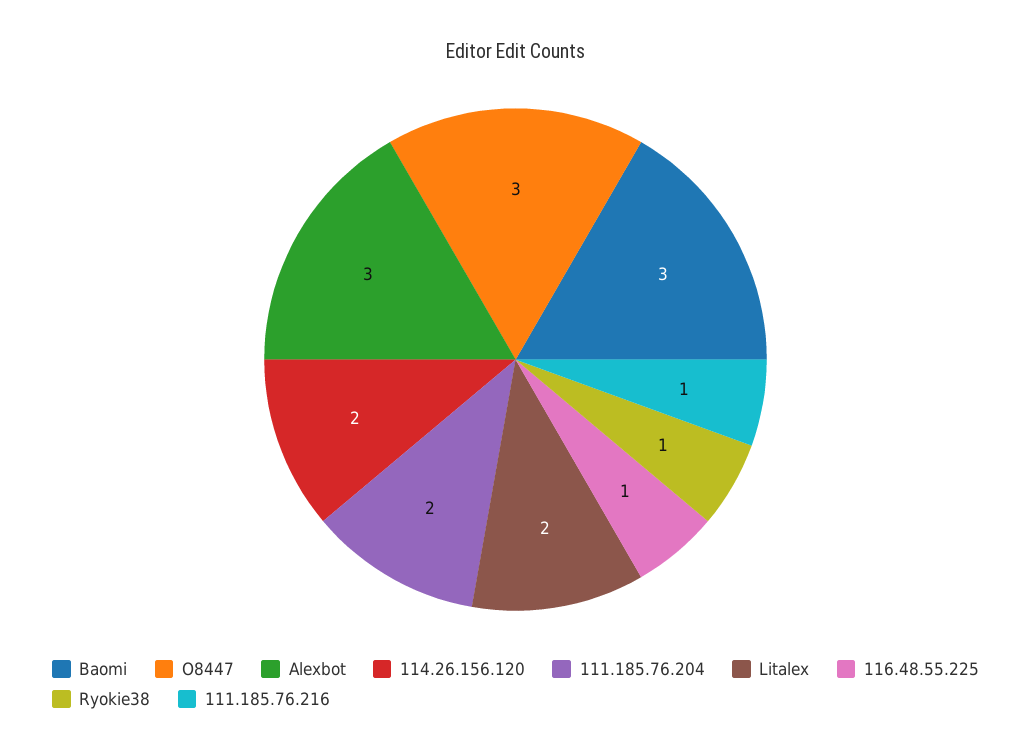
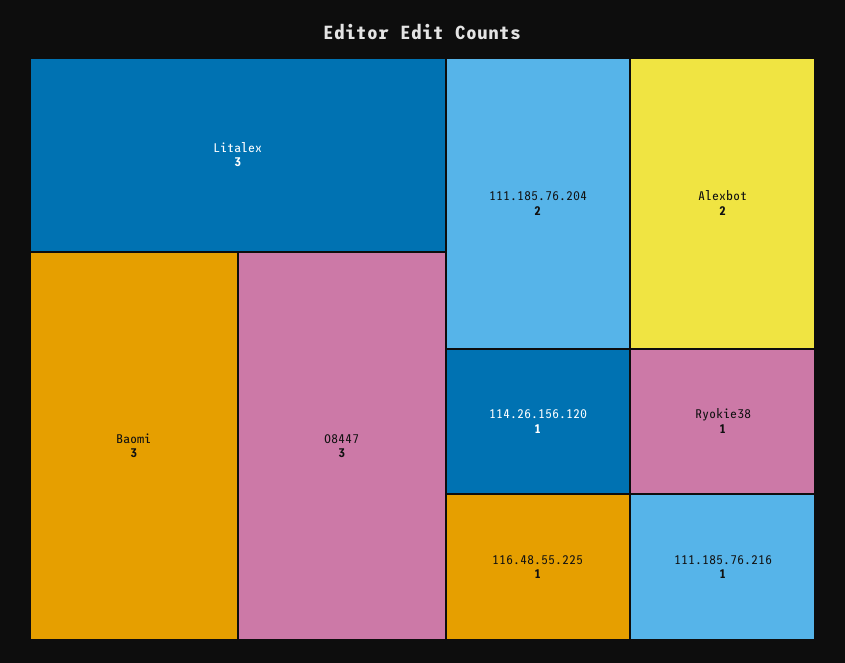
Alexbot: 3 -> 2
114.26.156.120: 2 -> 1
Litalex: 2 -> 3

